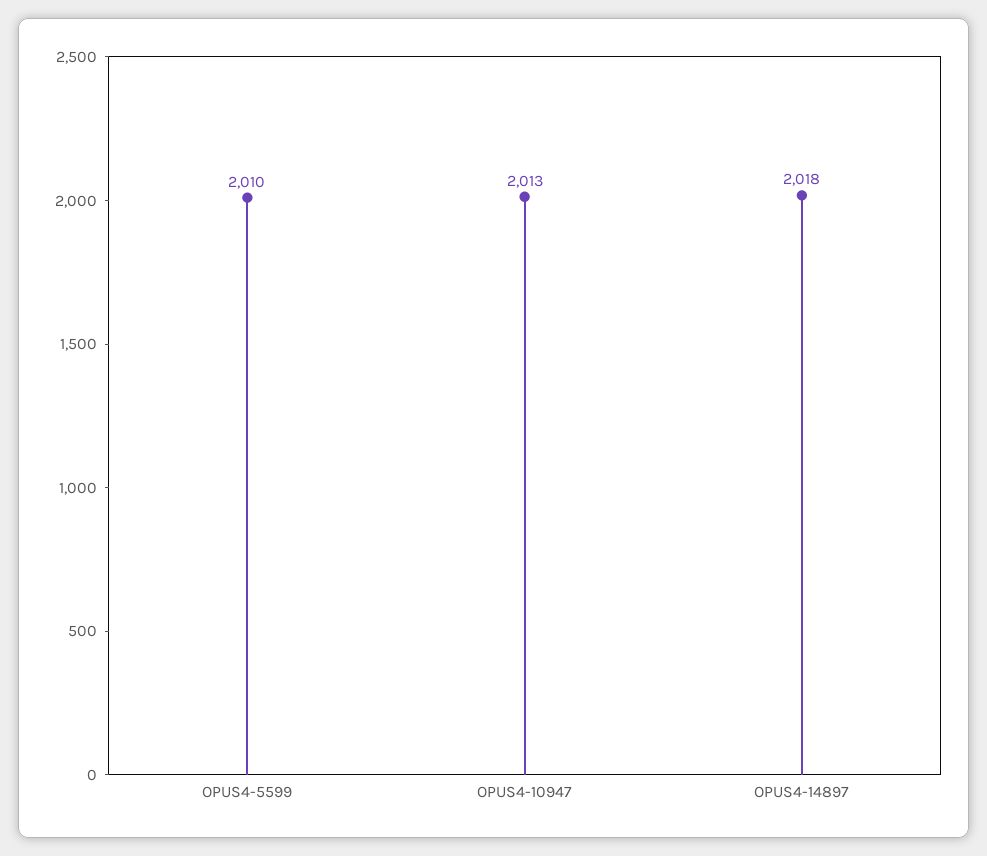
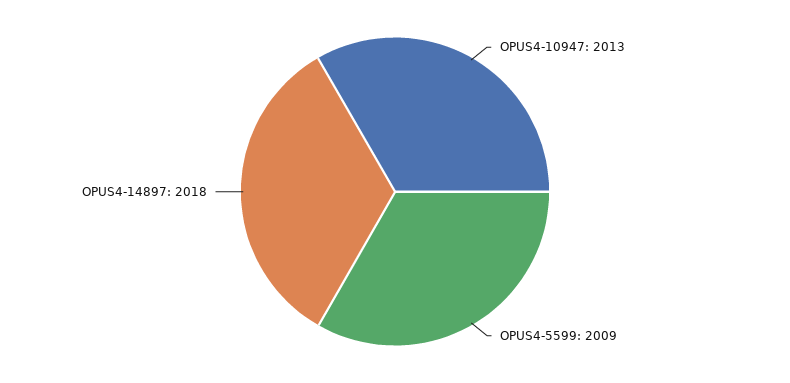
OPUS4-5599: 2010 -> 2009

